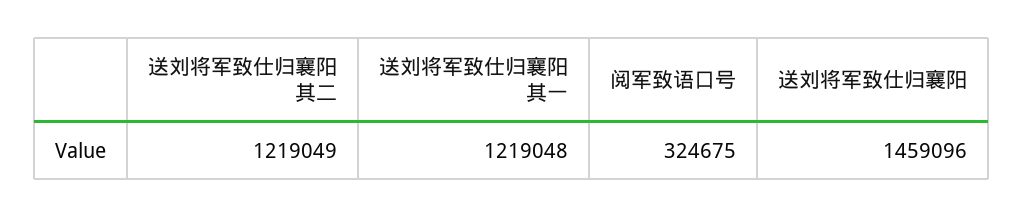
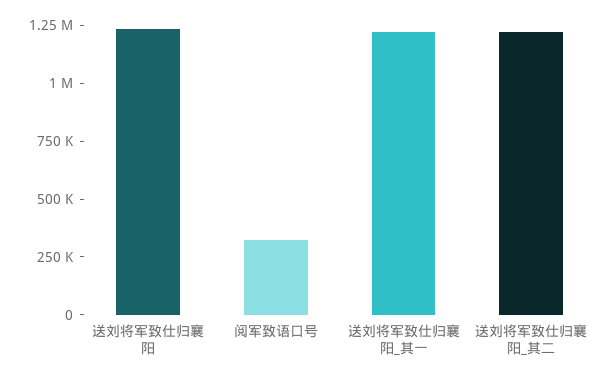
送刘将军致仕归襄阳: 1459096 -> 1250000

